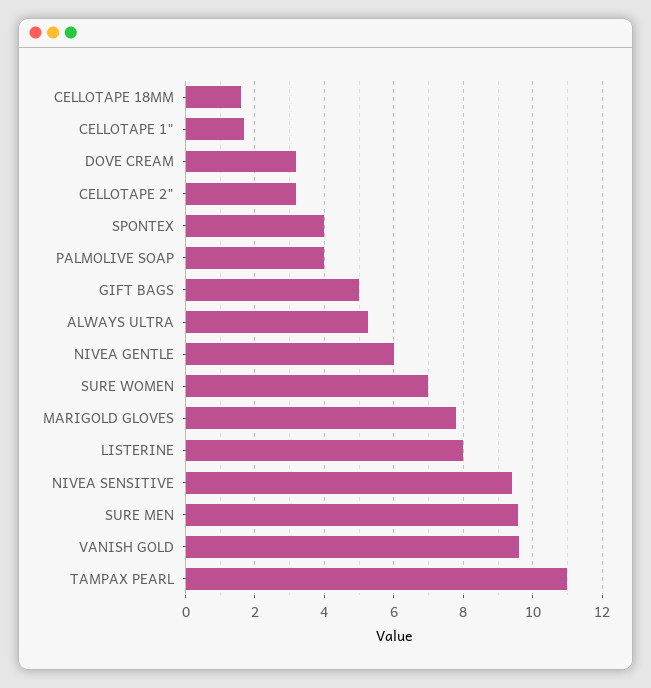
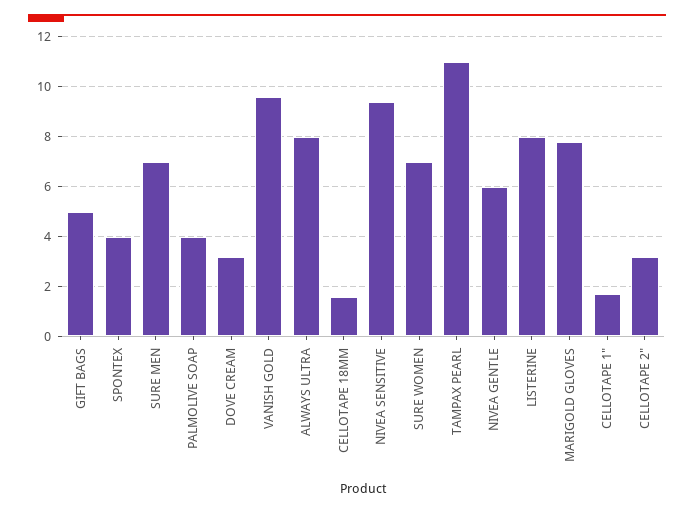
ALWAYS ULTRA: 5.2 -> 8
SURE MEN: 9.6 -> 7

